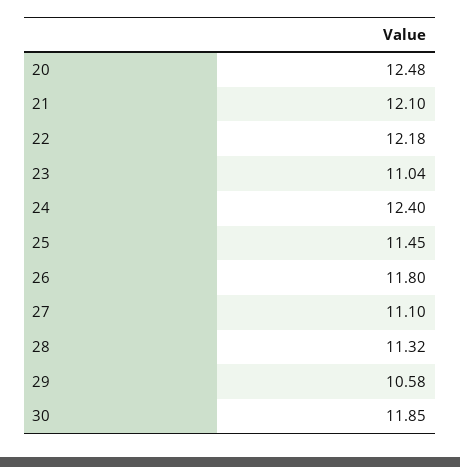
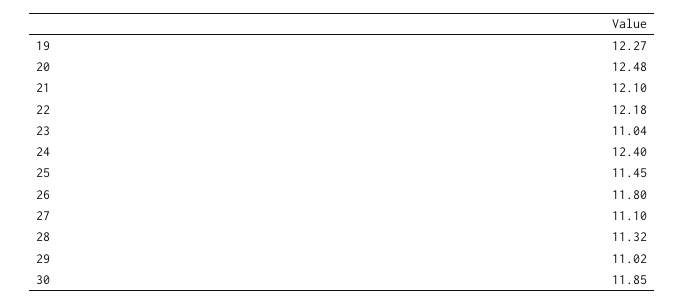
29: 10.58 -> 11.02
19: none -> 12.27

